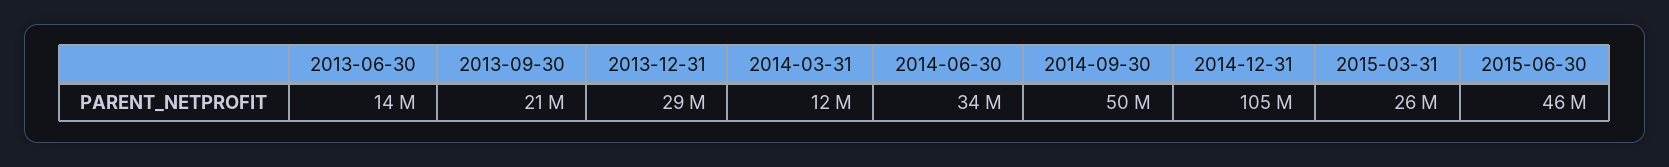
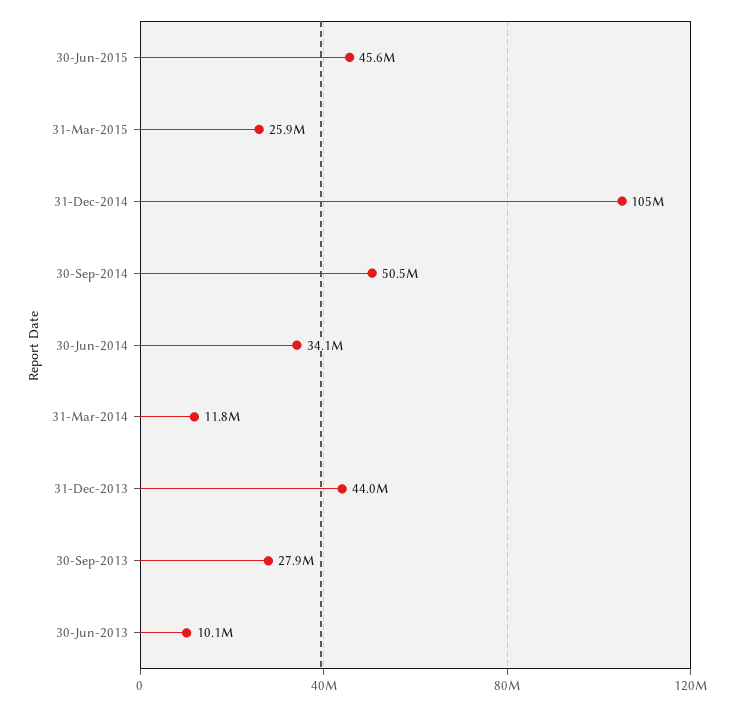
2013-06-30: 14000000 -> 10100000
2013-09-30: 21000000 -> 27900000
2013-12-31: 29000000 -> 44000000

